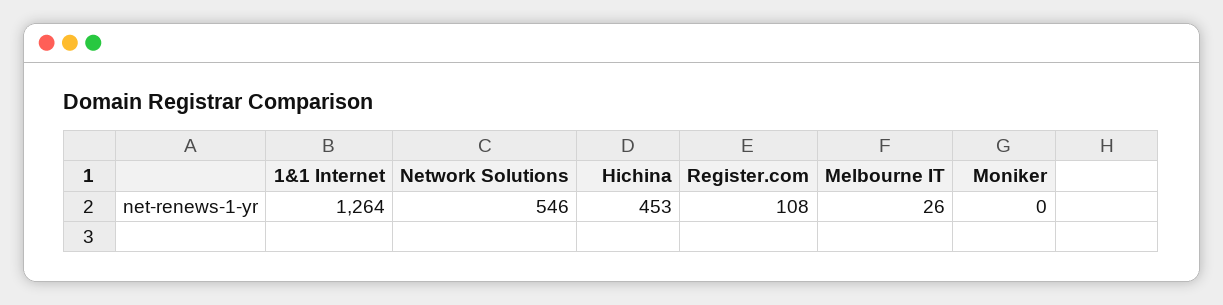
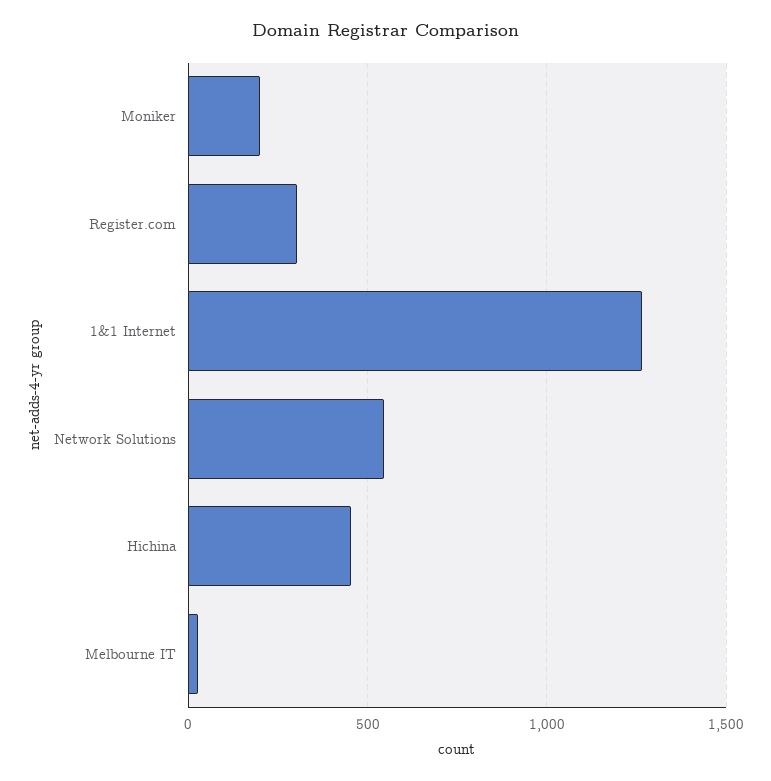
Register.com: 108 -> 300
Moniker: 0 -> 200

